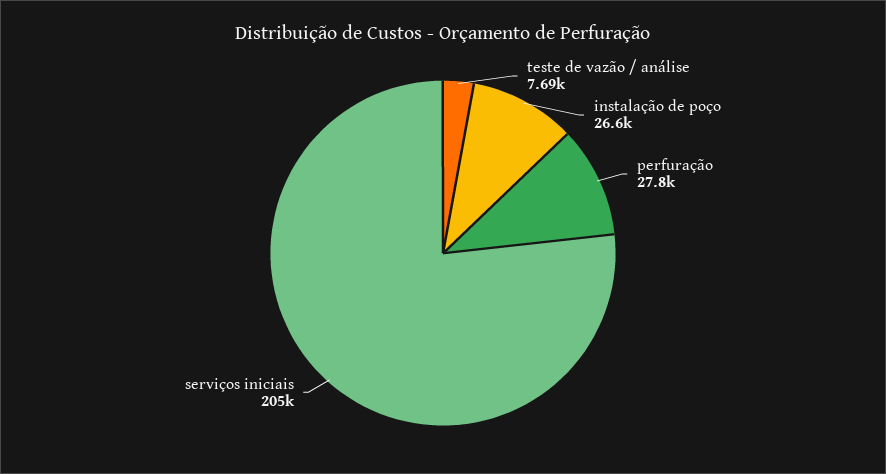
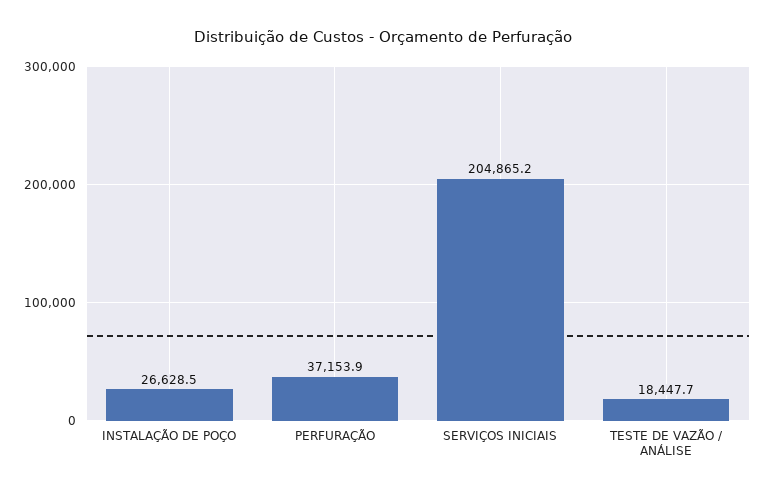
teste de vazão / análise: 7690 -> 18447.7
perfuração: 27800 -> 37153.9

